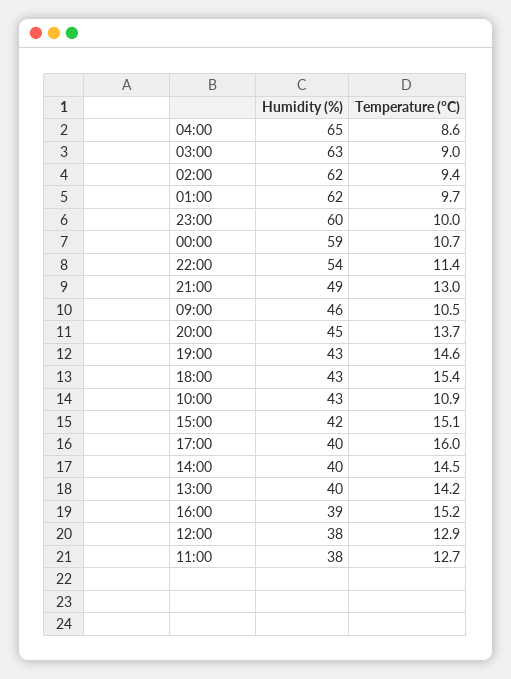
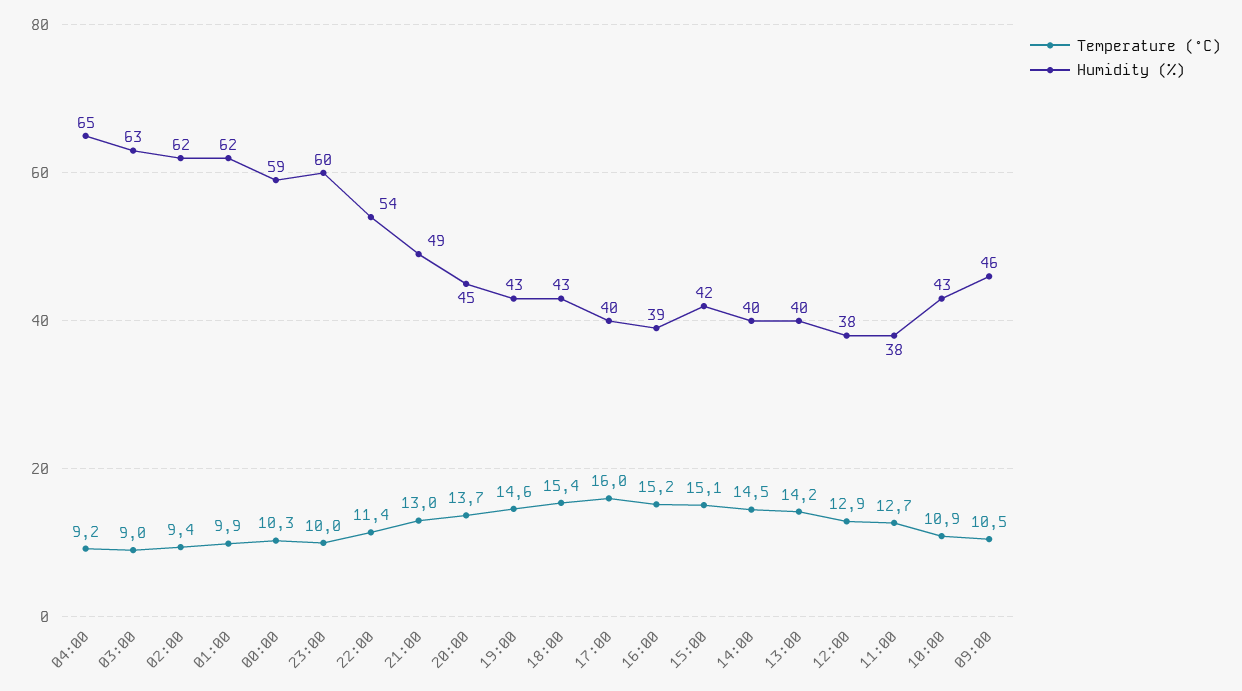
Temperature (°C), 04:00: 8.6 -> 9.2
Temperature (°C), 01:00: 9.7 -> 9.9
Temperature (°C), 00:00: 10.7 -> 10.3

